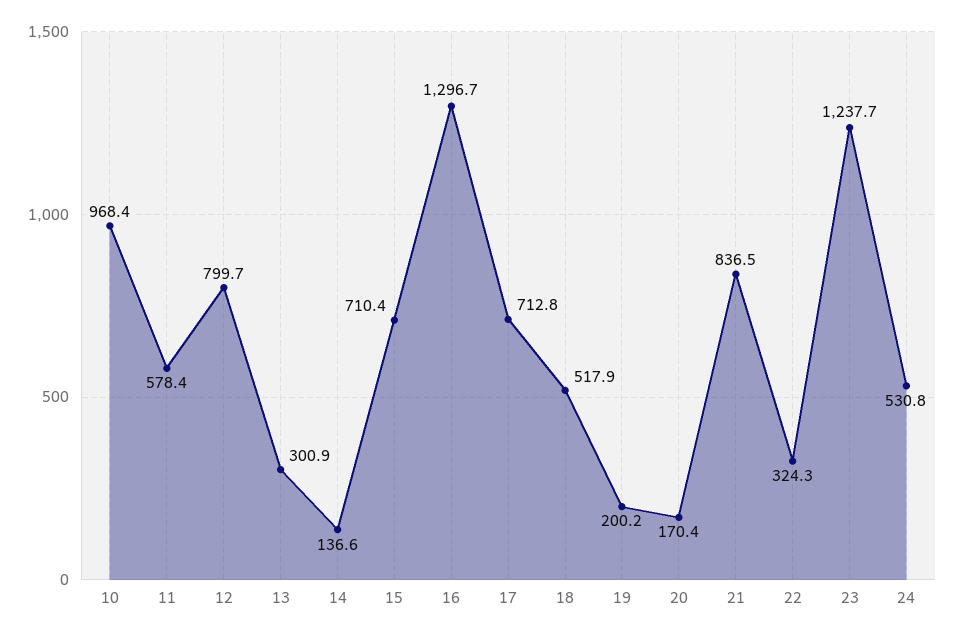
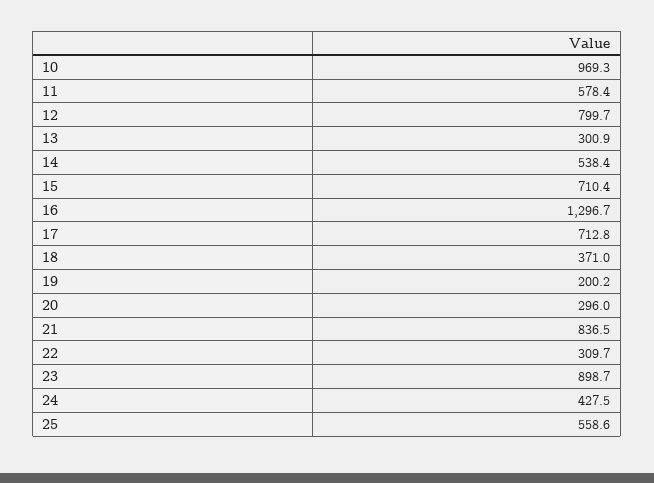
10: 968.4 -> 969.3
14: 136.6 -> 538.4
18: 517.9 -> 371
20: 170.4 -> 296
22: 324.3 -> 309.7
23: 1237.7 -> 898.7
24: 530.8 -> 427.5
25: none -> 558.6

